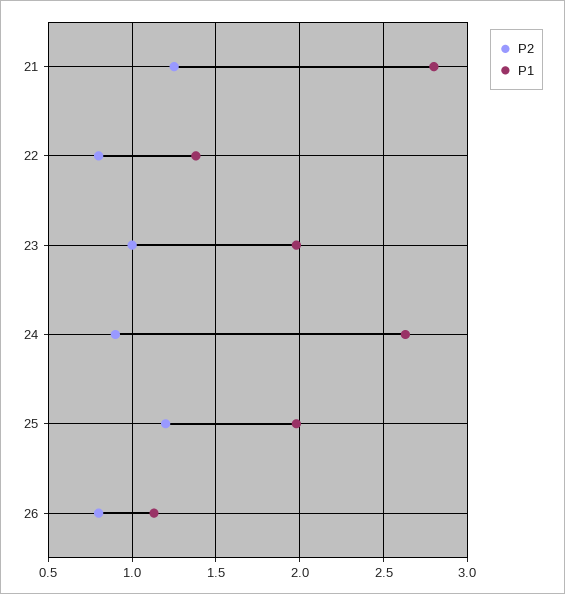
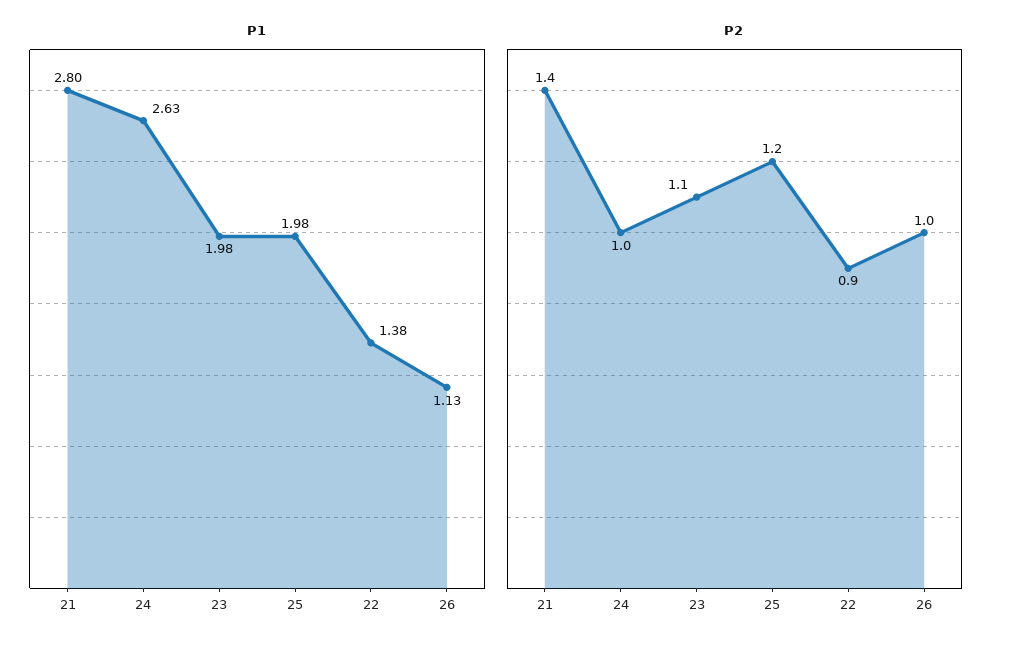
P2, 21: 1.25 -> 1.4
P2, 22: 0.8 -> 0.9
P2, 23: 1 -> 1.1
P2, 24: 0.9 -> 1
P2, 26: 0.8 -> 1

